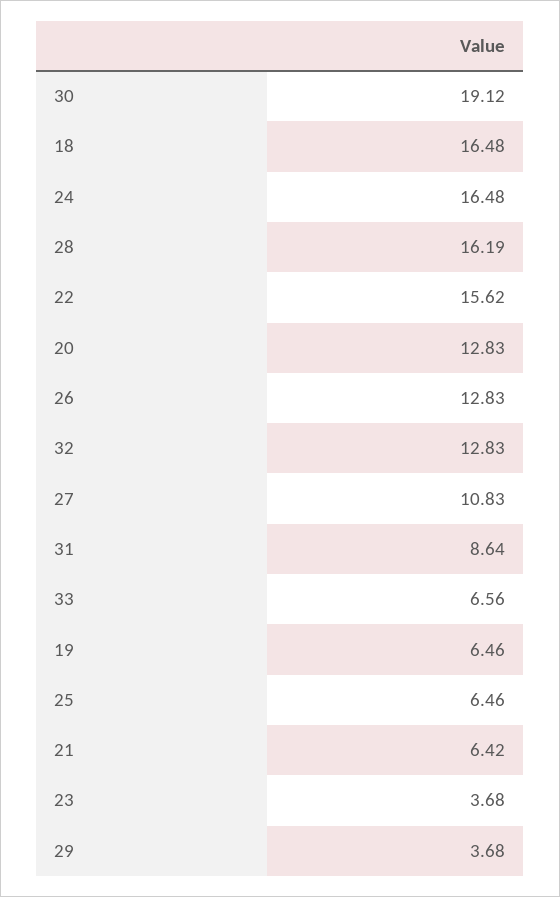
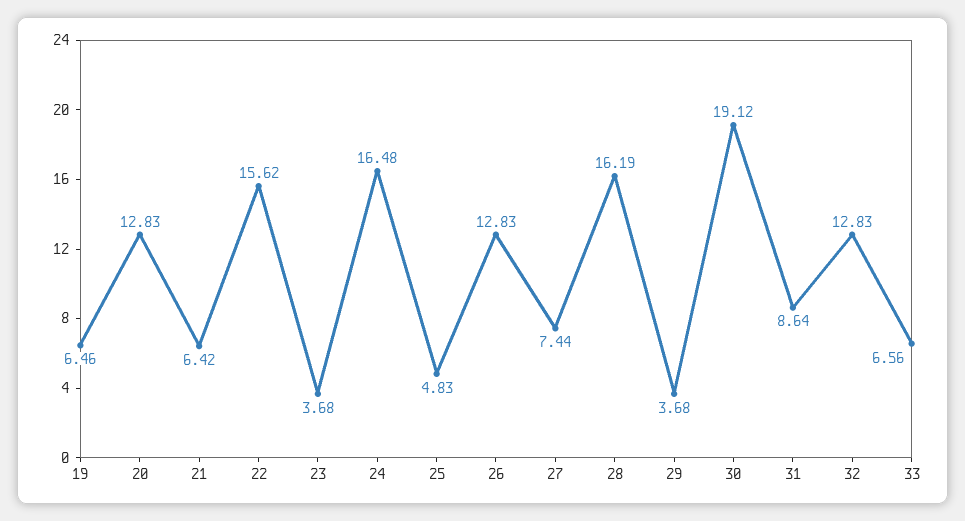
18: 16.48 -> none
27: 10.83 -> 7.44
25: 6.46 -> 4.83

